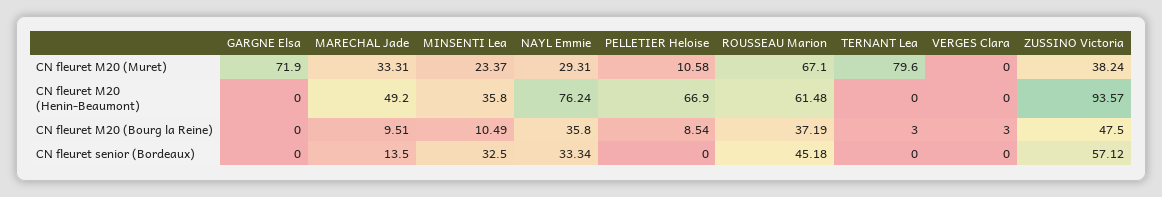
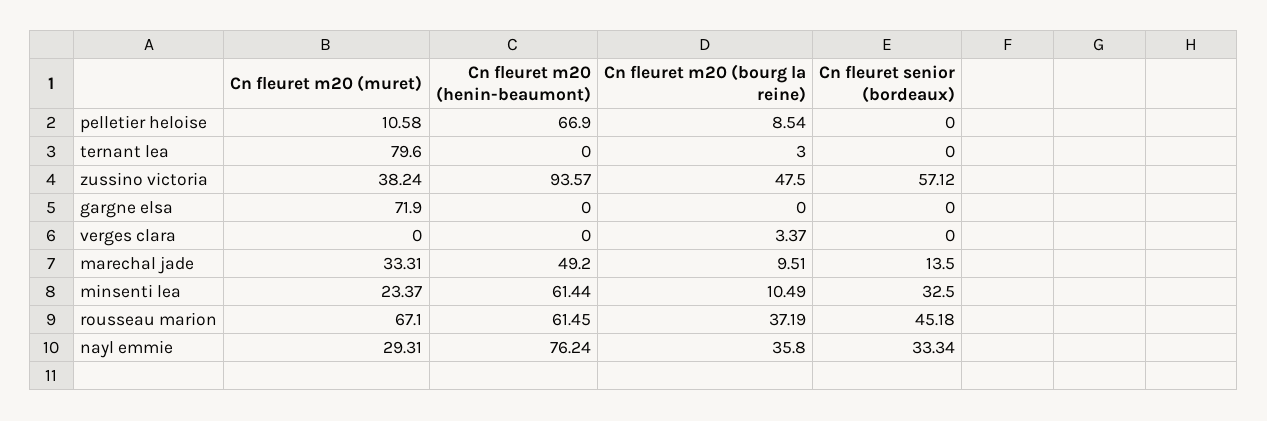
MINSENTI Lea, CN fleuret M20 (Henin-Beaumont): 35.8 -> 61.44
ROUSSEAU Marion, CN fleuret M20 (Henin-Beaumont): 61.48 -> 61.45
VERGES Clara, CN fleuret M20 (Bourg la Reine): 3 -> 3.37

